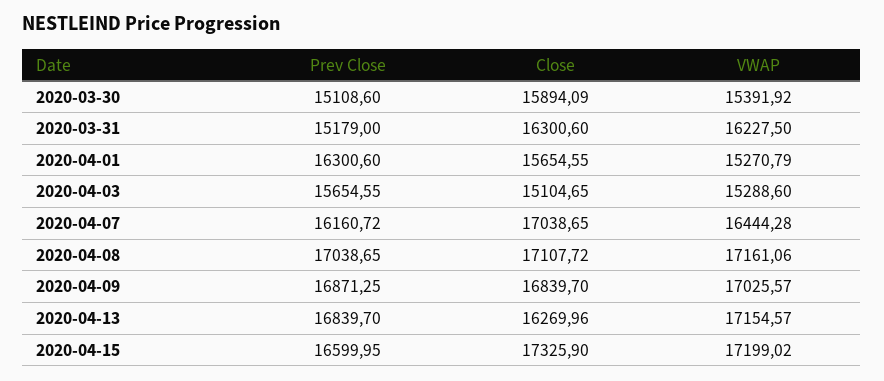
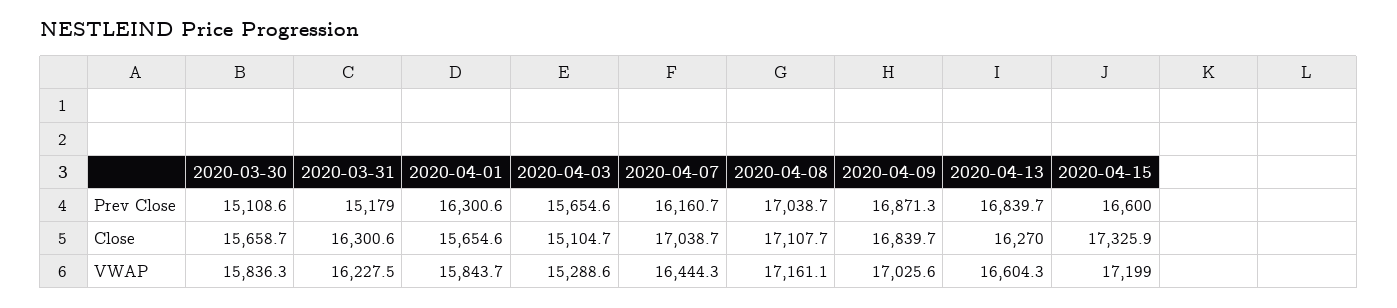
Close, 2020-03-30: 15894.09 -> 15658.7
VWAP, 2020-03-30: 15391.92 -> 15836.3
VWAP, 2020-04-01: 15270.79 -> 15843.7
VWAP, 2020-04-13: 17154.57 -> 16604.3

